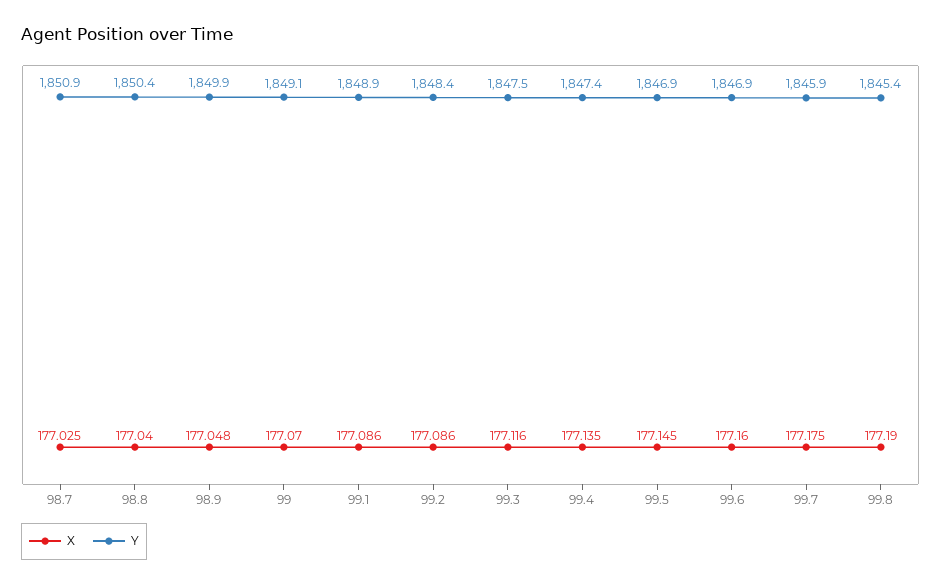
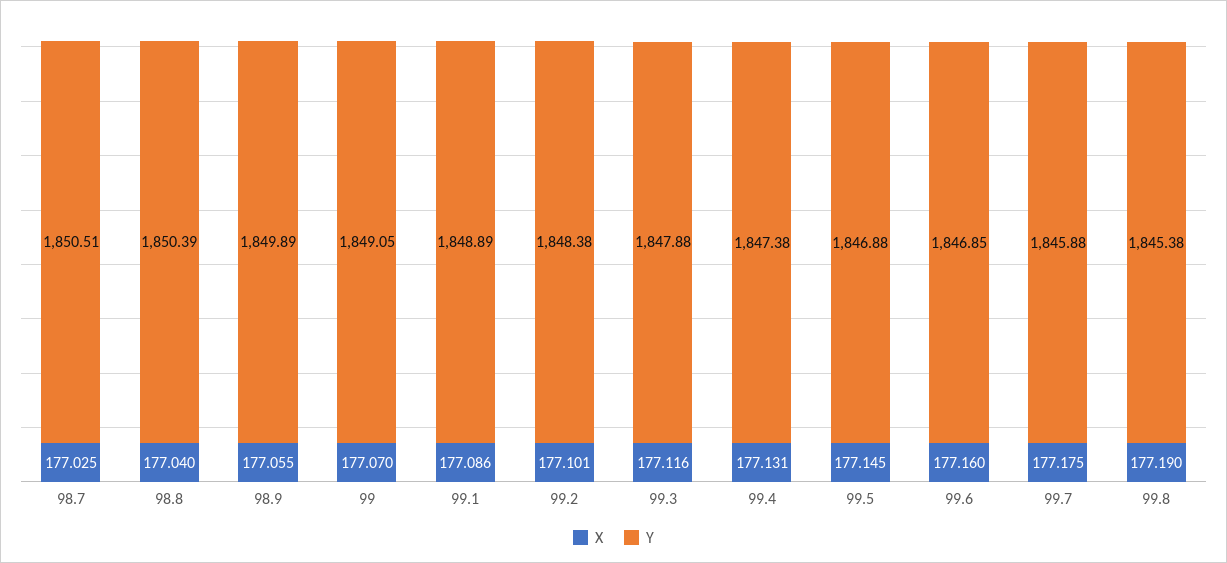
Y, 98.7: 1850.9 -> 1850.51
X, 98.9: 177.048 -> 177.055
X, 99.2: 177.086 -> 177.101
Y, 99.3: 1847.5 -> 1847.88
X, 99.4: 177.135 -> 177.131

